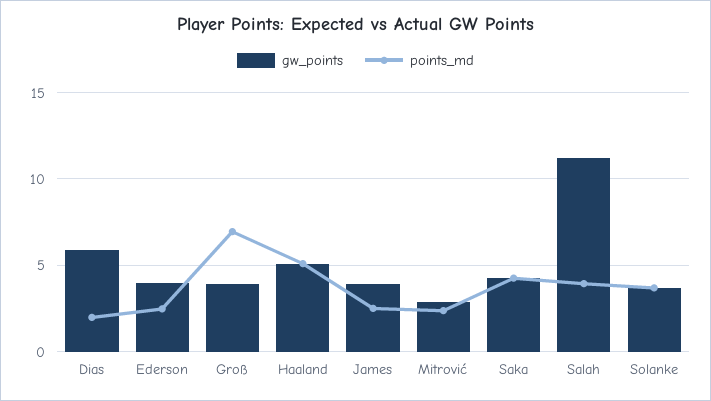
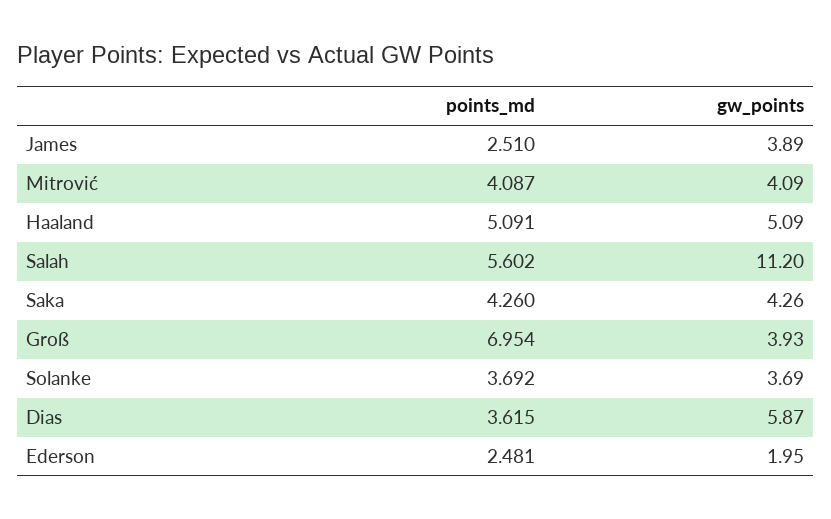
points_md, Dias: 2 -> 3.615
gw_points, Ederson: 4 -> 1.95
gw_points, Mitrović: 3 -> 4.09
points_md, Mitrović: 2.5 -> 4.087
points_md, Salah: 4 -> 5.602

